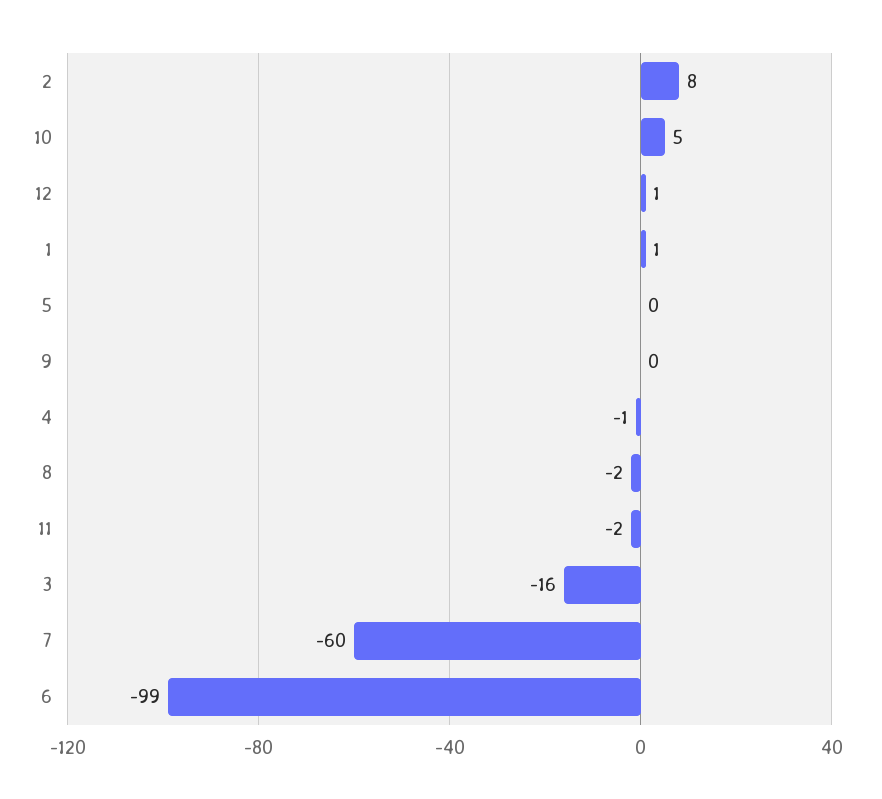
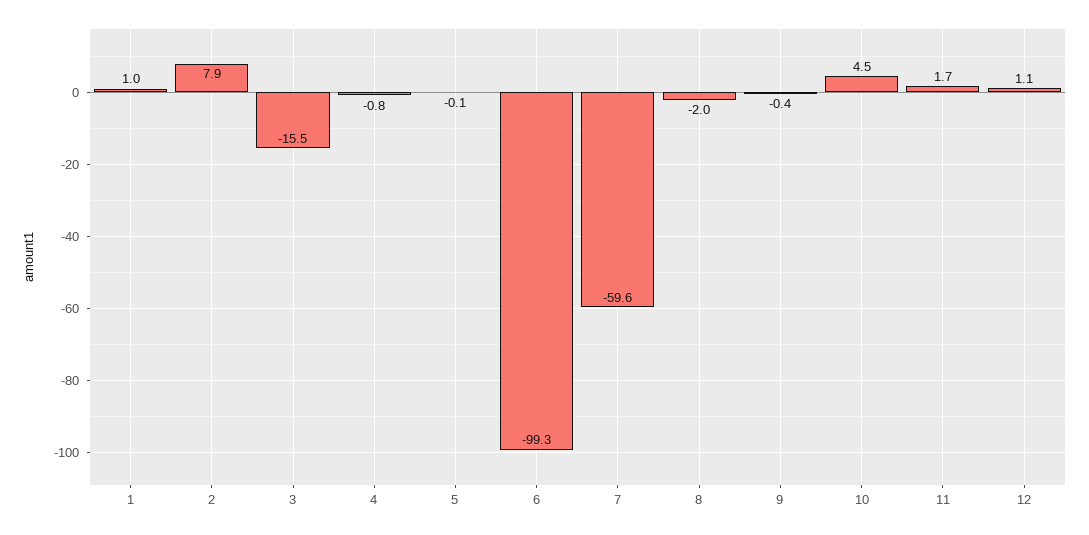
11: -2 -> 1.7

